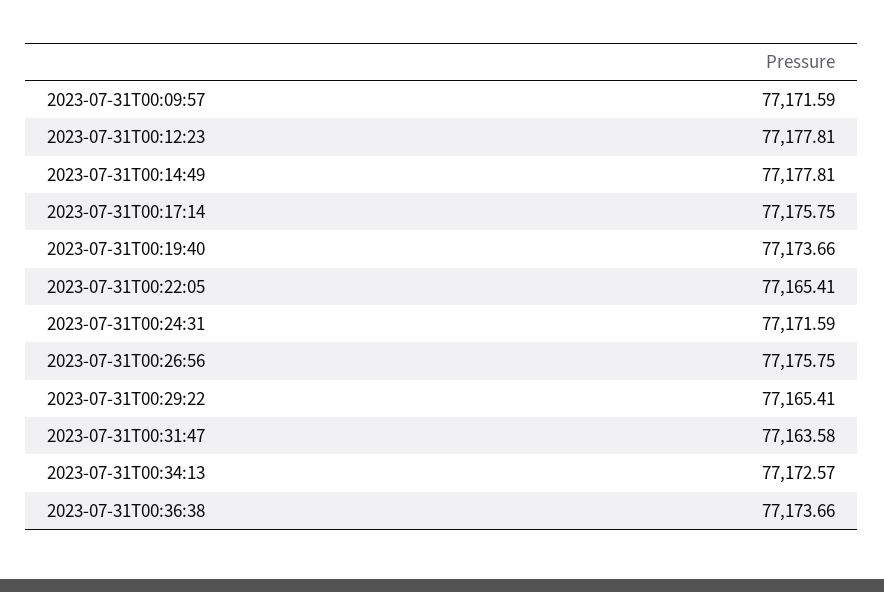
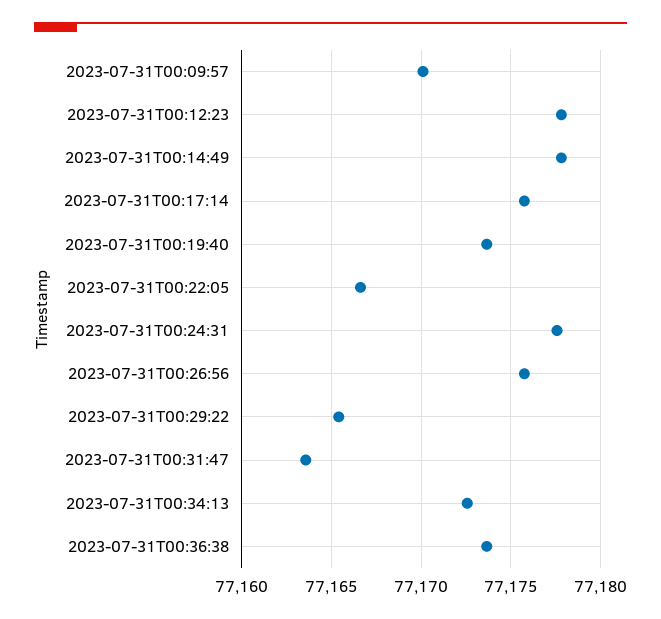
2023-07-31T00:09:57: 77171.59 -> 77170
2023-07-31T00:22:05: 77165.41 -> 77166.5
2023-07-31T00:24:31: 77171.59 -> 77177.5

